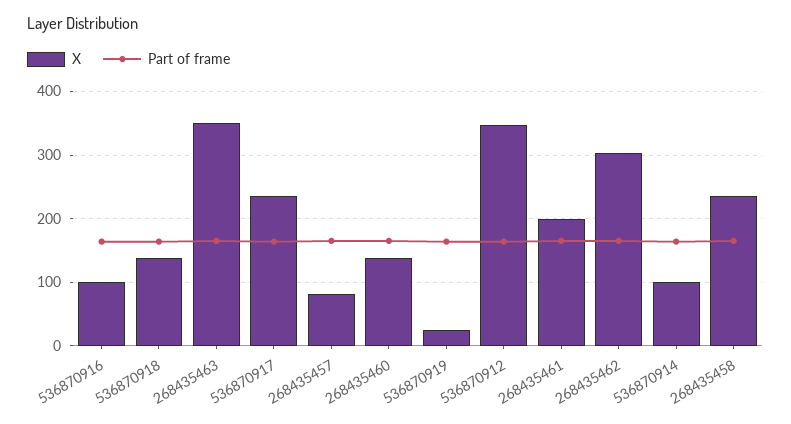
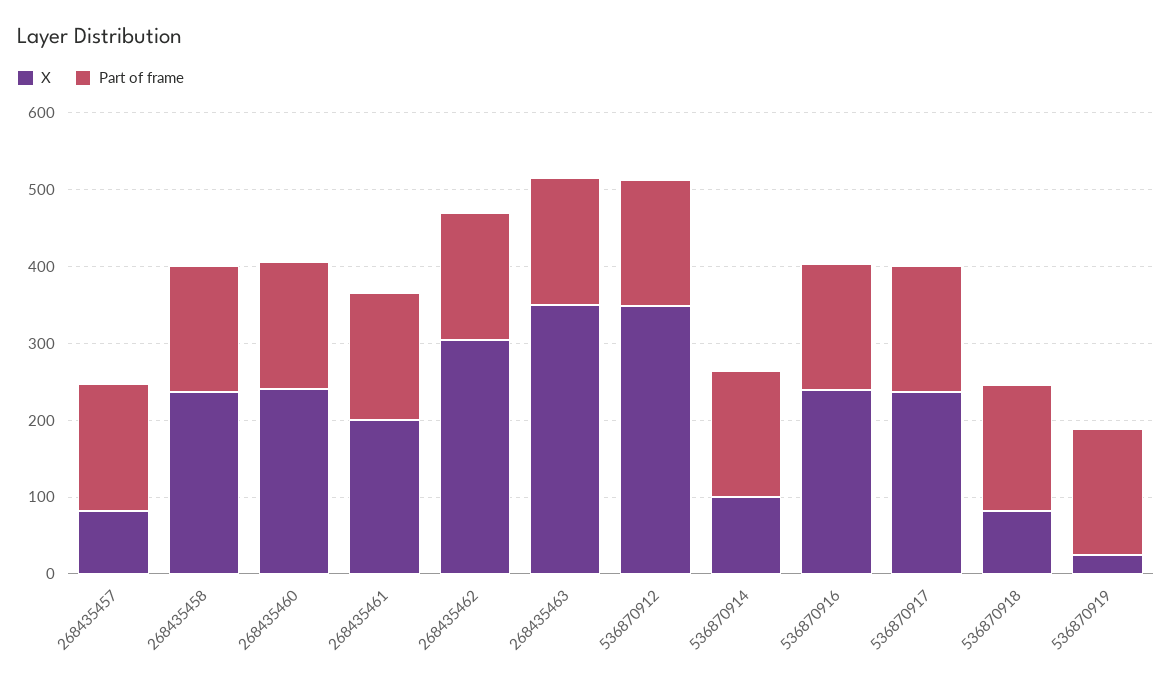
X, 536870916: 100 -> 240
X, 536870918: 140 -> 80
X, 268435460: 140 -> 240

